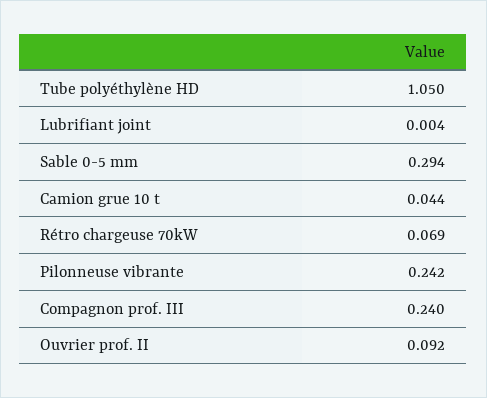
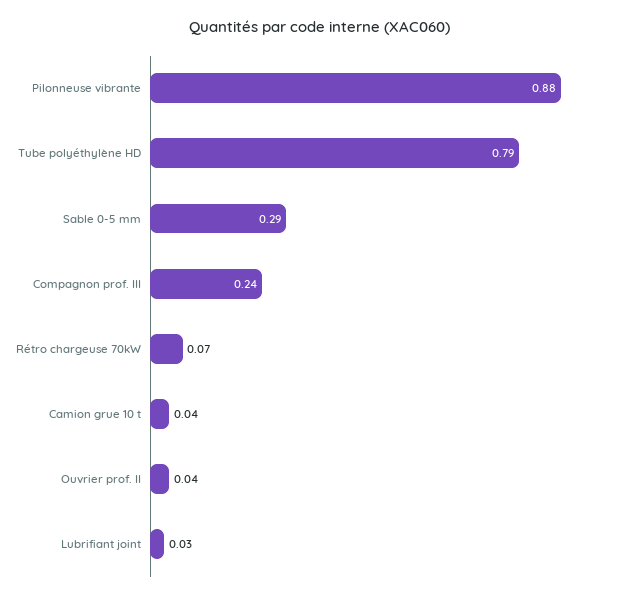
Tube polyéthylène HD: 1.05 -> 0.79
Lubrifiant joint: 0.004 -> 0.03
Pilonneuse vibrante: 0.242 -> 0.88
Ouvrier prof. II: 0.092 -> 0.04

